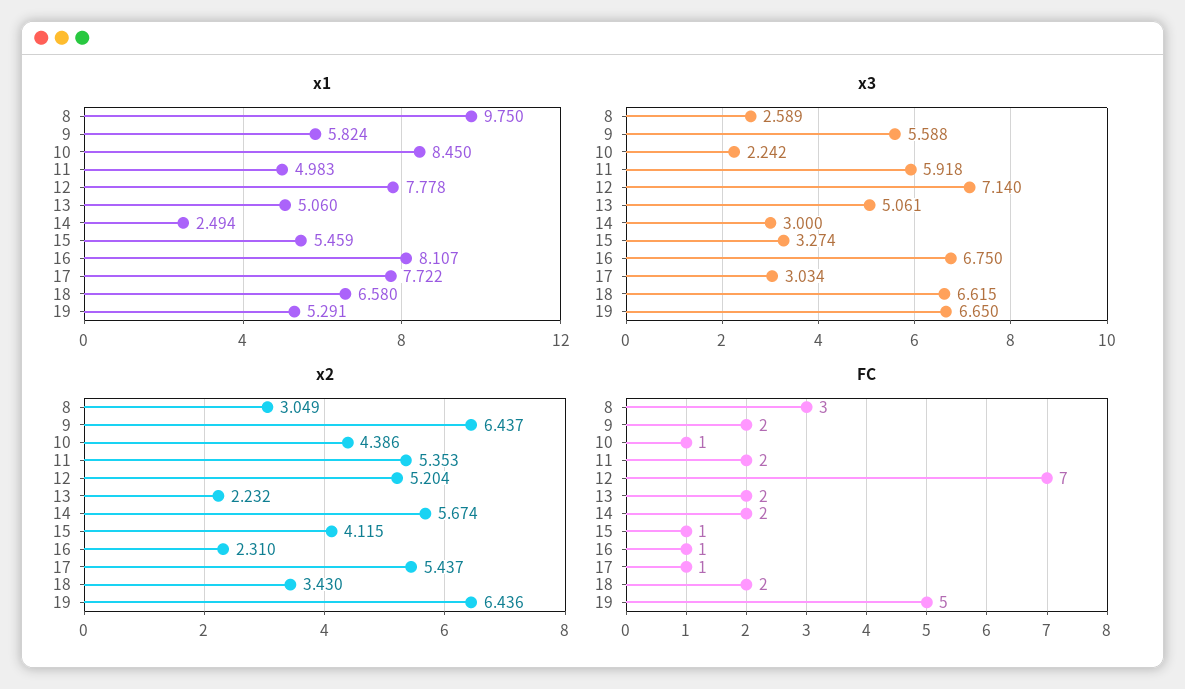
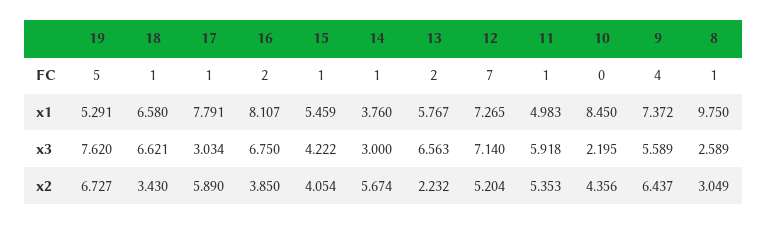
x1, 9: 5.824 -> 7.372
x1, 12: 7.778 -> 7.265
x1, 13: 5.06 -> 5.767
x1, 14: 2.494 -> 3.76
x1, 17: 7.722 -> 7.791
x3, 9: 5.588 -> 5.589
x3, 10: 2.242 -> 2.195
x3, 13: 5.061 -> 6.563
x3, 15: 3.274 -> 4.222
x3, 18: 6.615 -> 6.621
x3, 19: 6.65 -> 7.62
x2, 10: 4.386 -> 4.356
x2, 15: 4.115 -> 4.054
x2, 16: 2.31 -> 3.85
x2, 17: 5.437 -> 5.89
x2, 19: 6.436 -> 6.727
FC, 8: 3 -> 1
FC, 9: 2 -> 4
FC, 10: 1 -> 0
FC, 11: 2 -> 1
FC, 14: 2 -> 1
FC, 16: 1 -> 2
FC, 18: 2 -> 1

